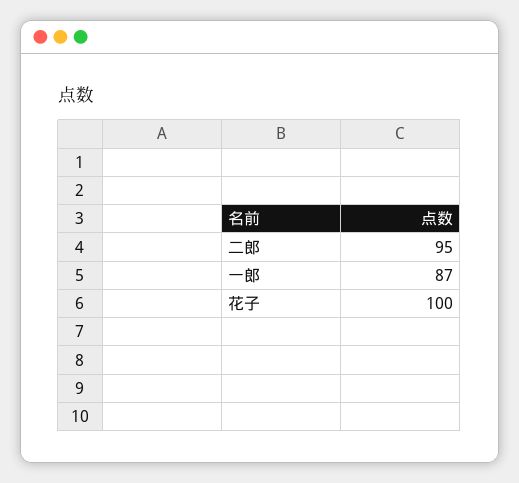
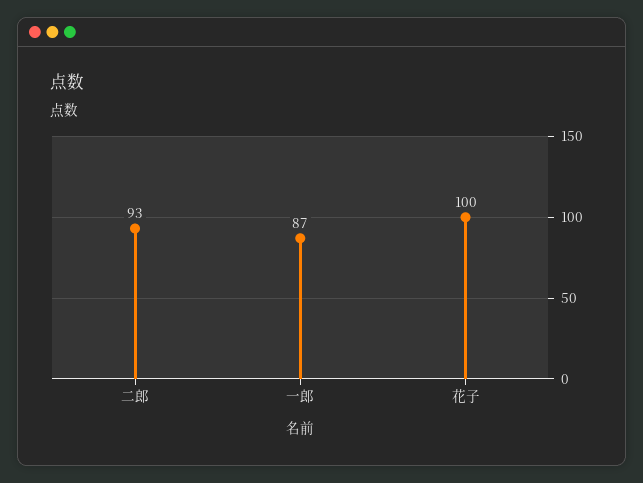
二郎: 95 -> 93

